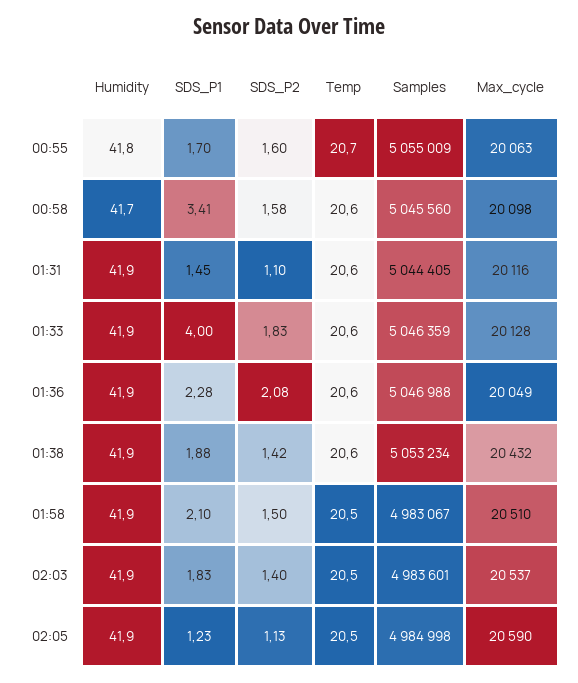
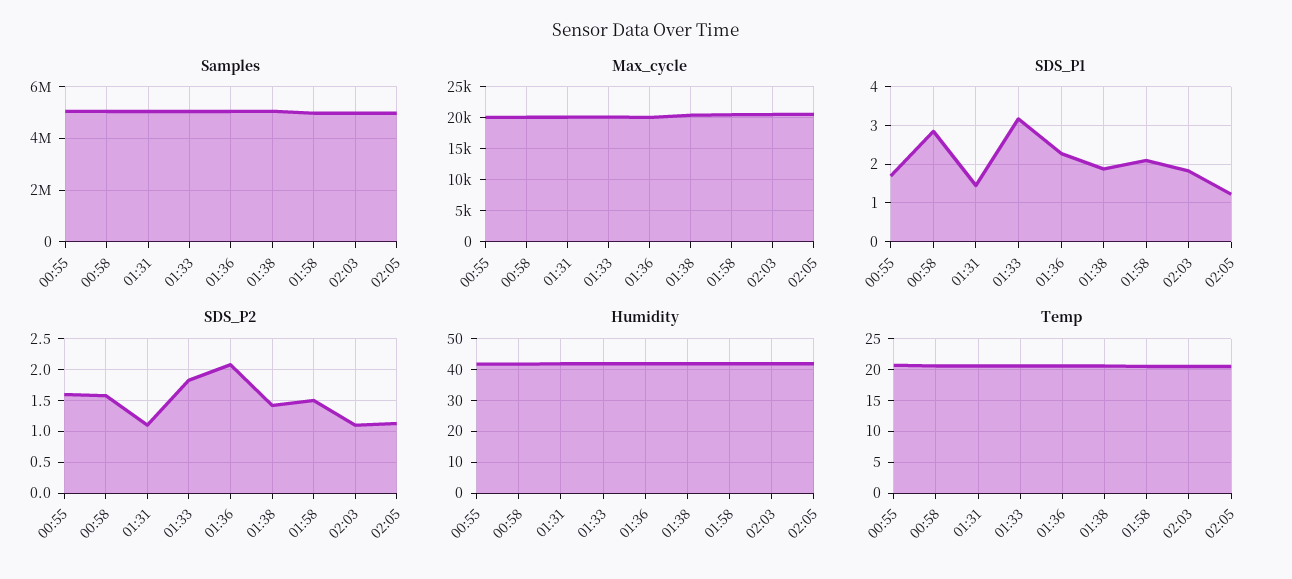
SDS_P1, 00:58: 3.41 -> 2.8
SDS_P1, 01:33: 4 -> 3.2
SDS_P2, 02:03: 1.4 -> 1.1

